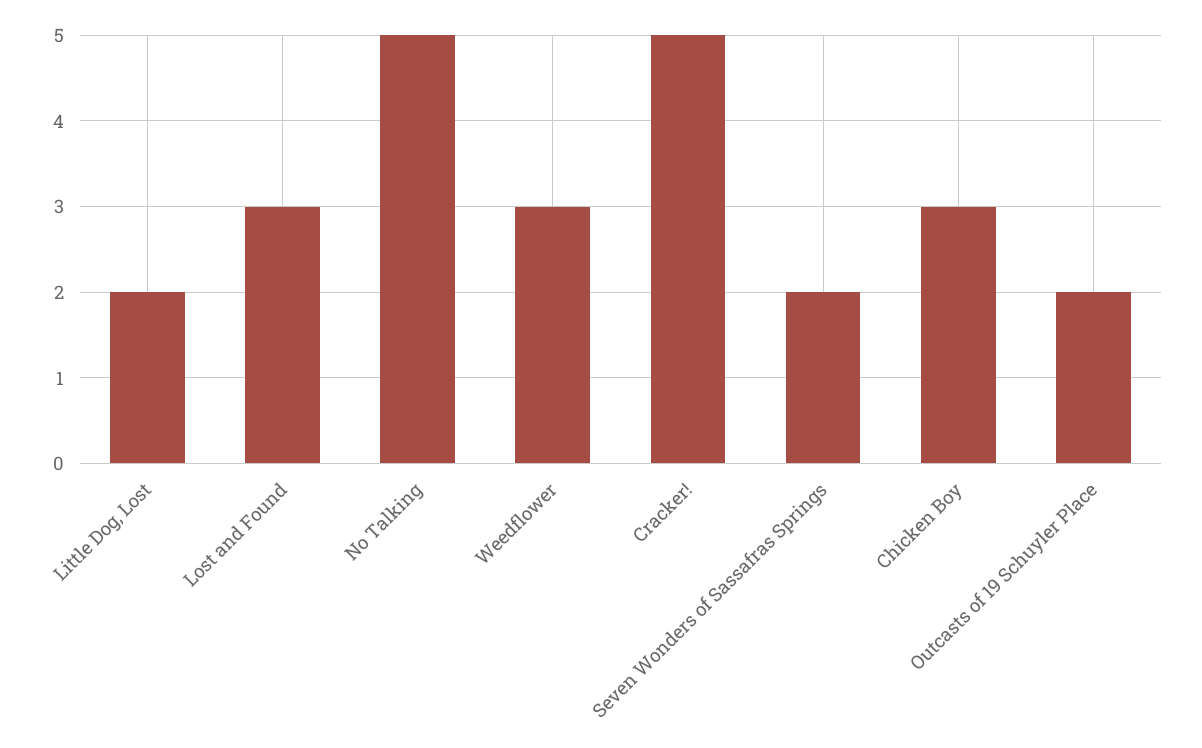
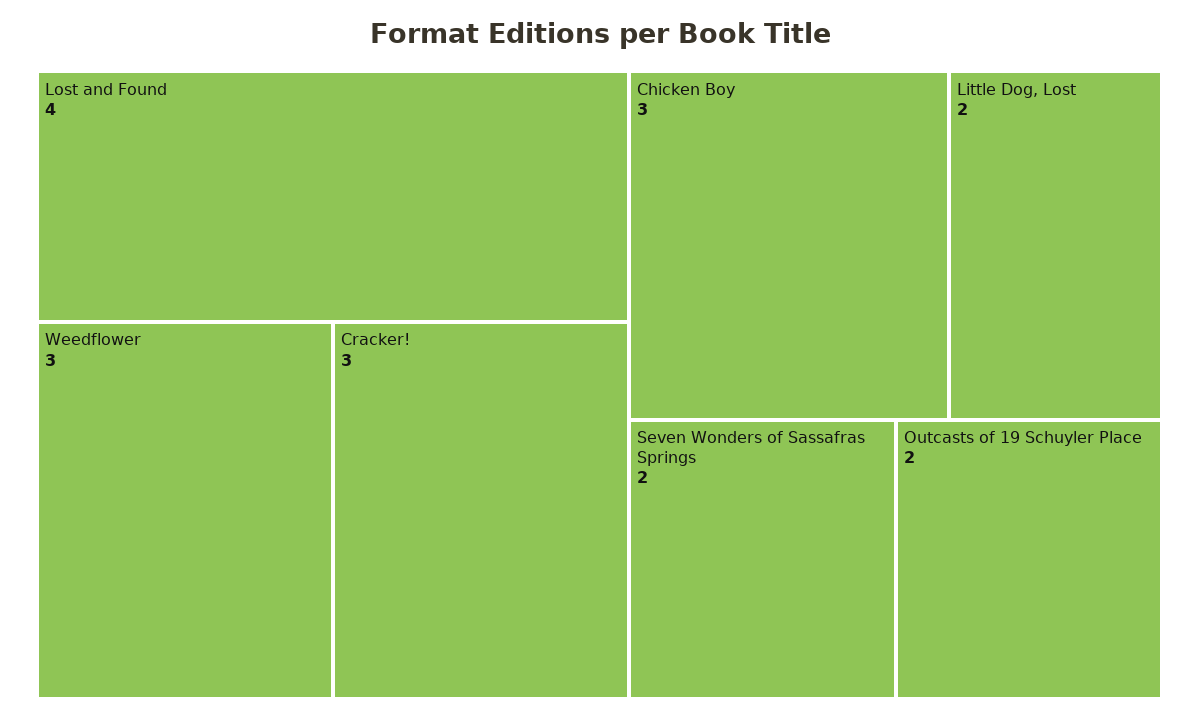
Lost and Found: 3 -> 4
No Talking: 5 -> none
Cracker!: 5 -> 3

